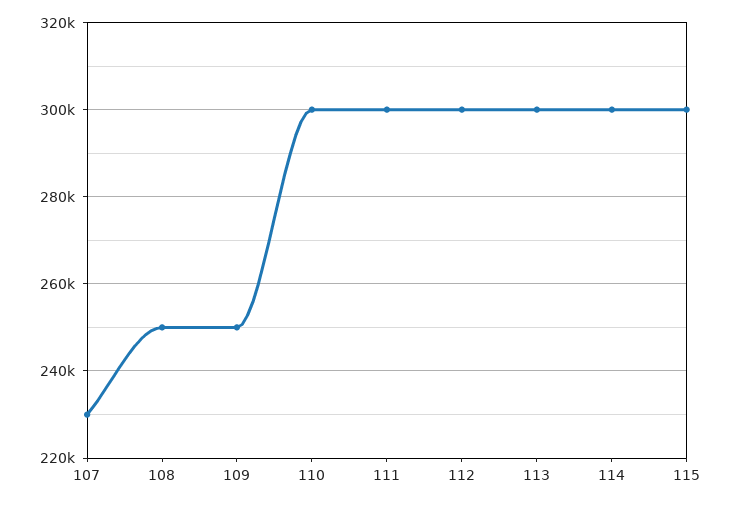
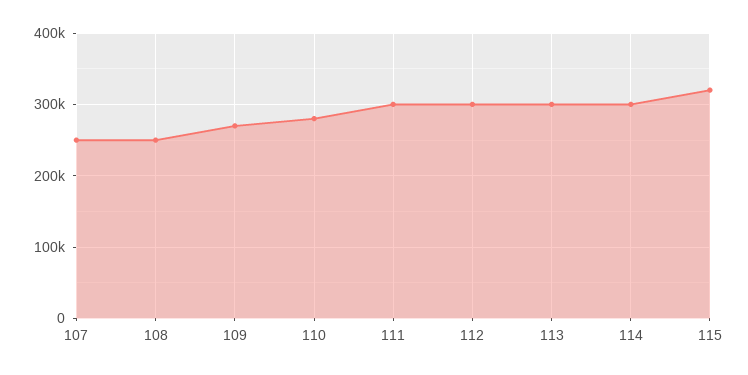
107: 230000 -> 250000
109: 250000 -> 270000
110: 300000 -> 280000
115: 300000 -> 320000

